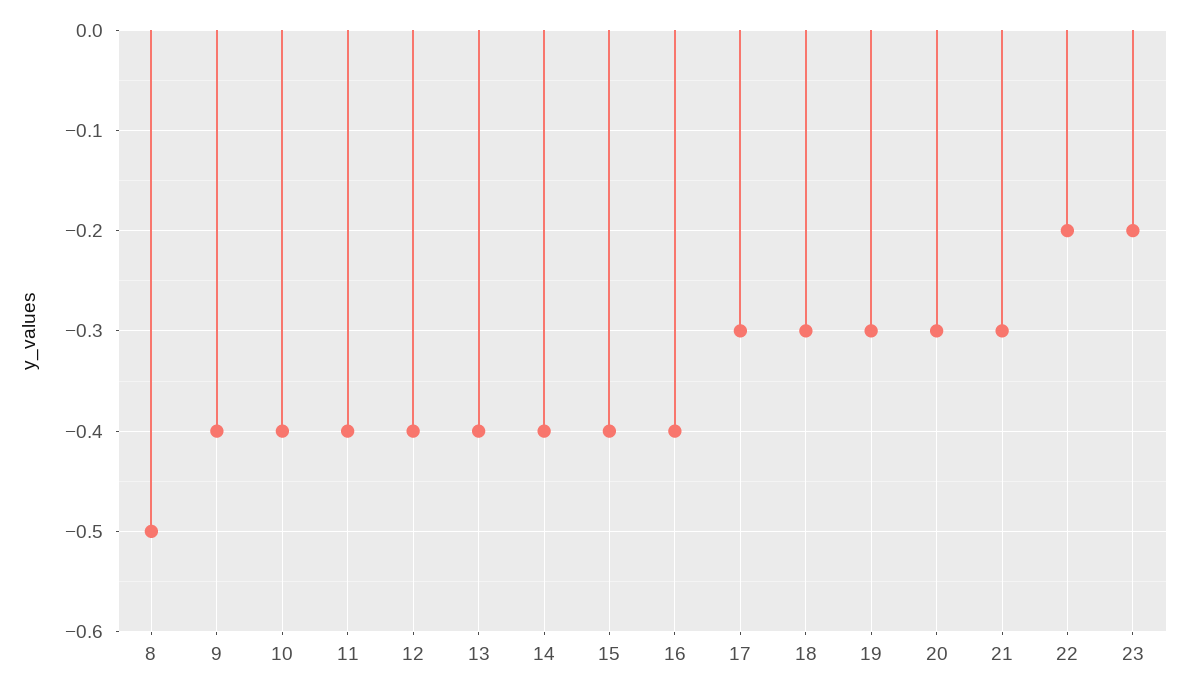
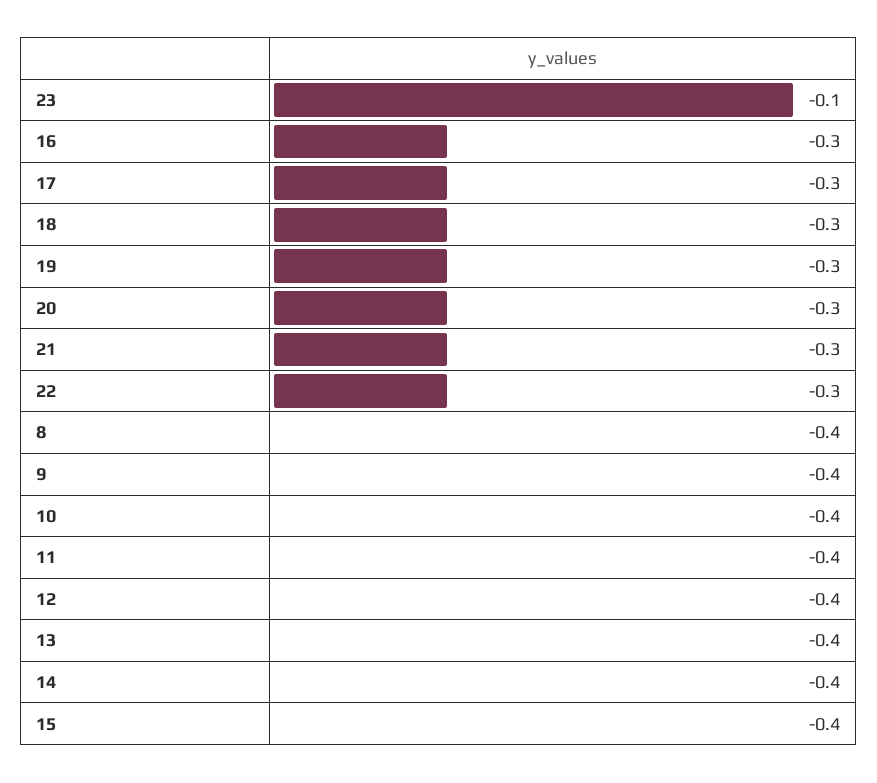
8: -0.5 -> -0.4
16: -0.4 -> -0.3
22: -0.2 -> -0.3
23: -0.2 -> -0.1

